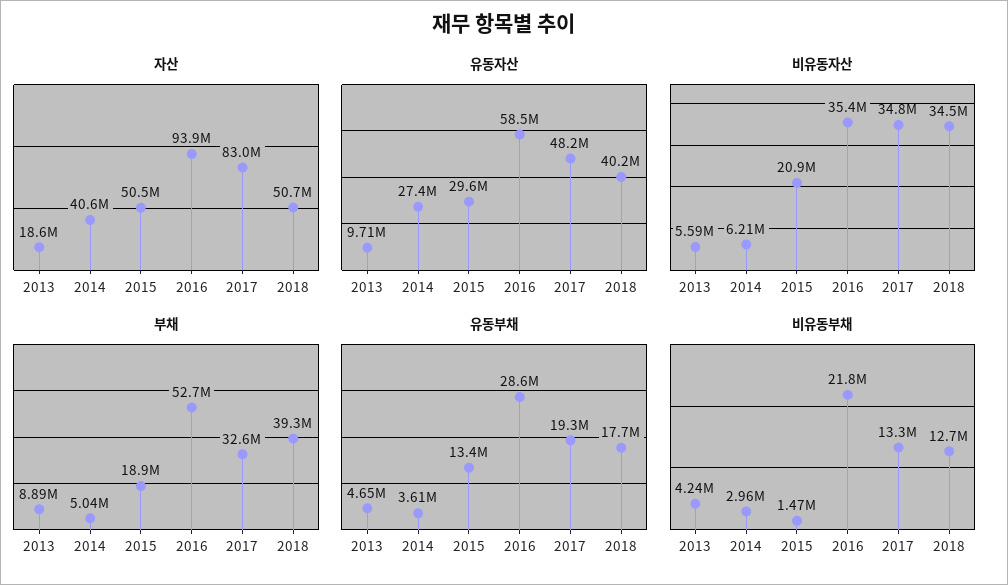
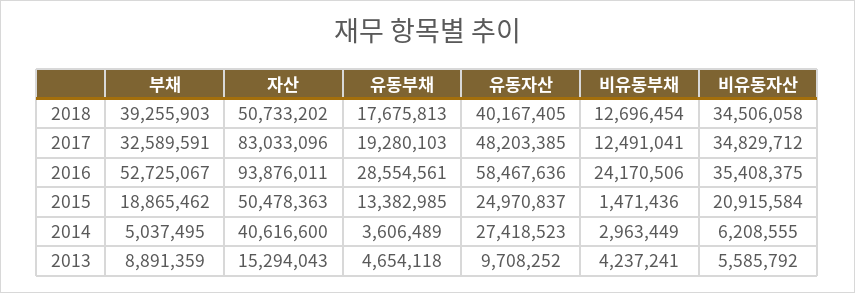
자산, 2013: 18600000 -> 15294043
유동자산, 2015: 29600000 -> 24970837
비유동부채, 2016: 21800000 -> 24170506
비유동부채, 2017: 13300000 -> 12491041

